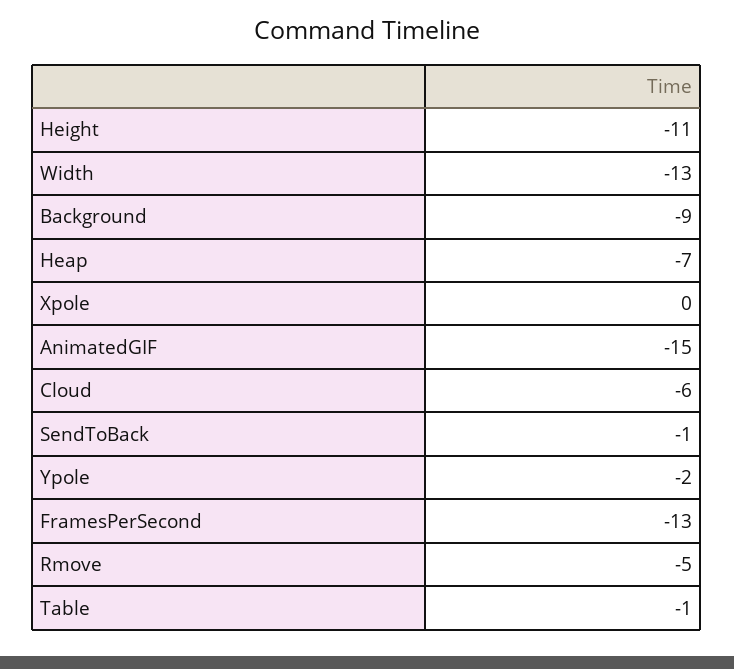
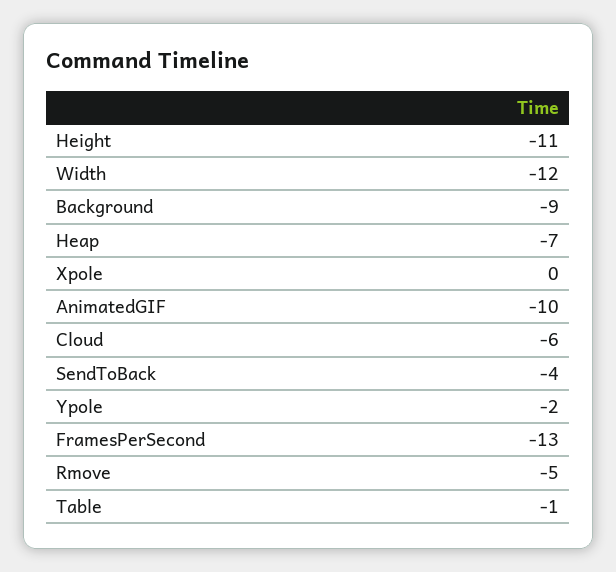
Width: -13 -> -12
AnimatedGIF: -15 -> -10
SendToBack: -1 -> -4

